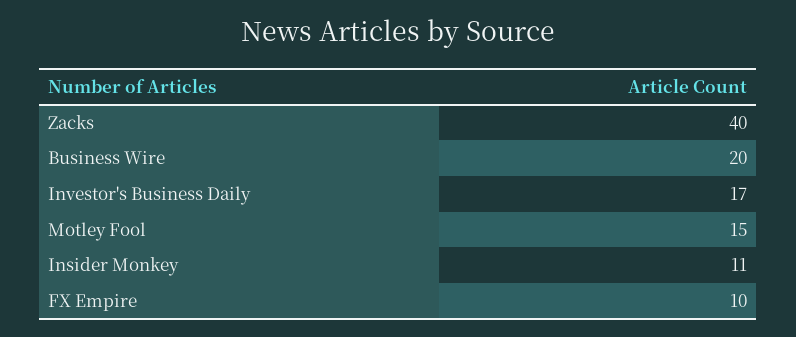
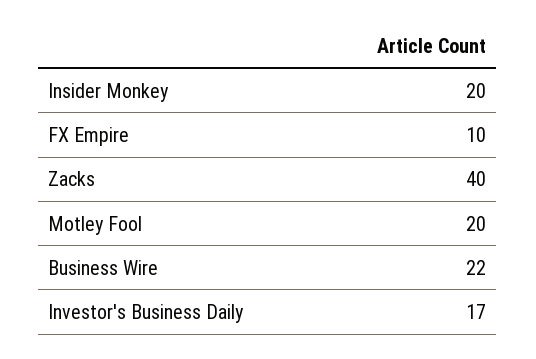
Business Wire: 20 -> 22
Motley Fool: 15 -> 20
Insider Monkey: 11 -> 20

